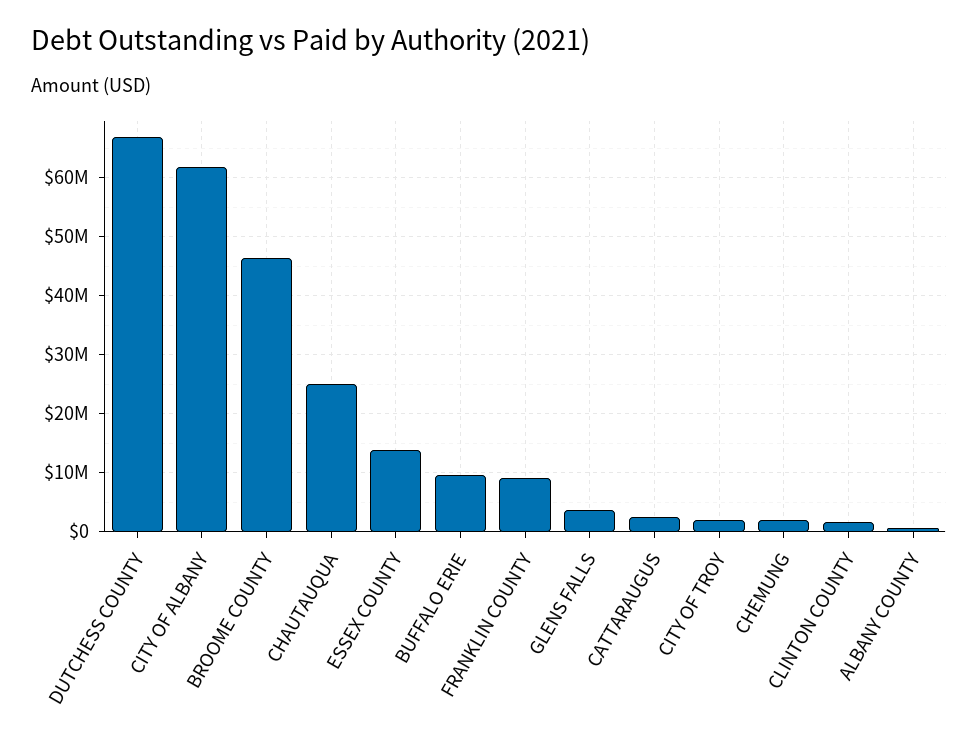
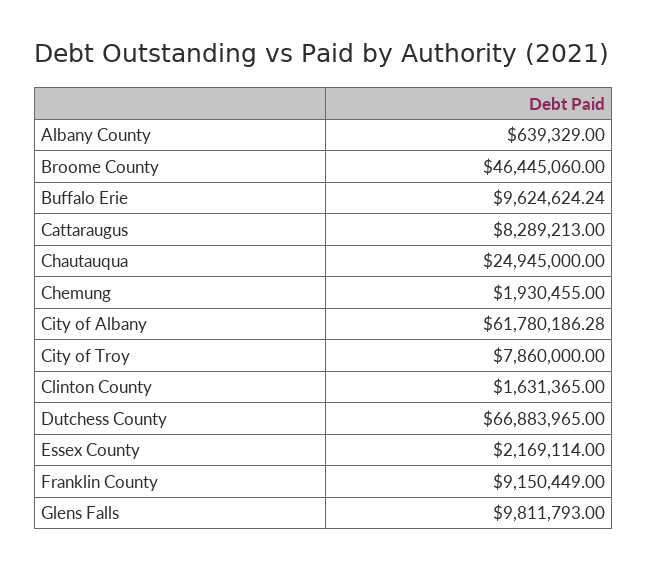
ESSEX COUNTY: 14000000 -> 2169114
GLENS FALLS: 4000000 -> 9811793
CATTARAUGUS: 2000000 -> 8289213
CITY OF TROY: 2000000 -> 7860000

